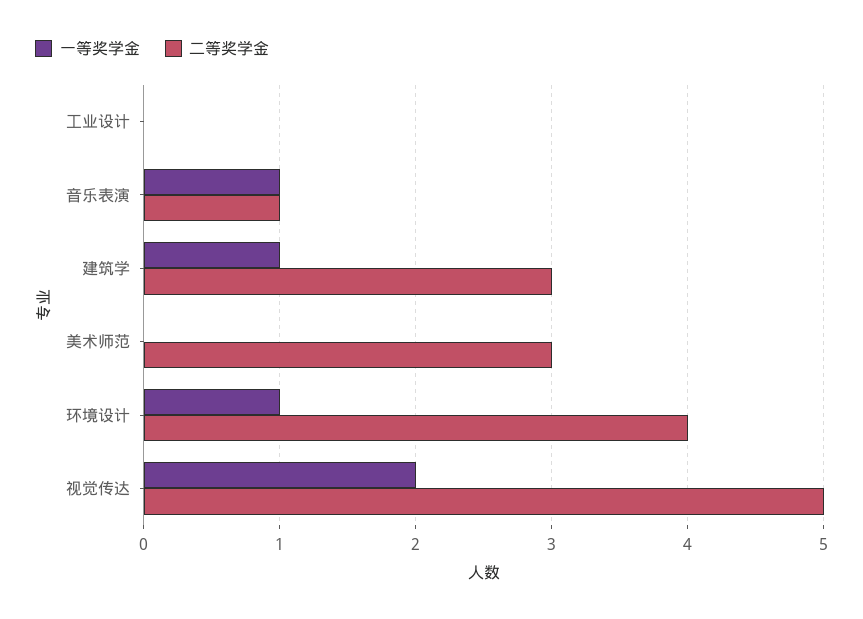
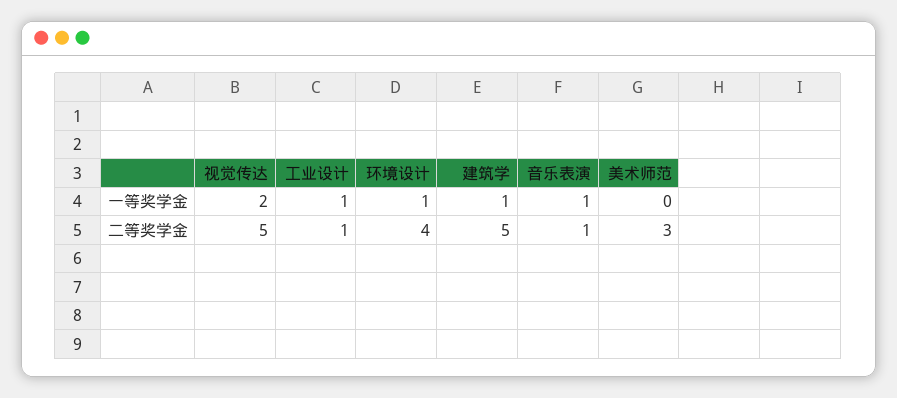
一等奖学金, 工业设计: 0 -> 1
二等奖学金, 工业设计: 0 -> 1
二等奖学金, 建筑学: 3 -> 5

